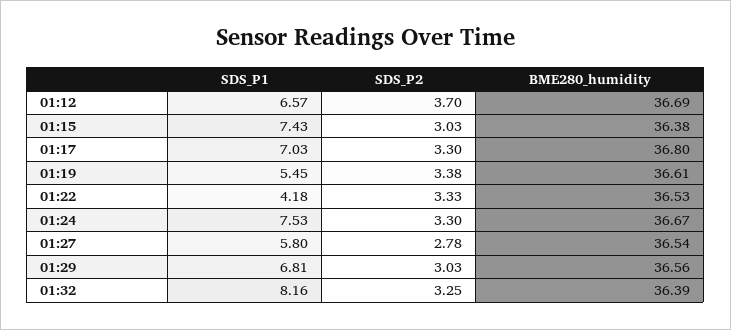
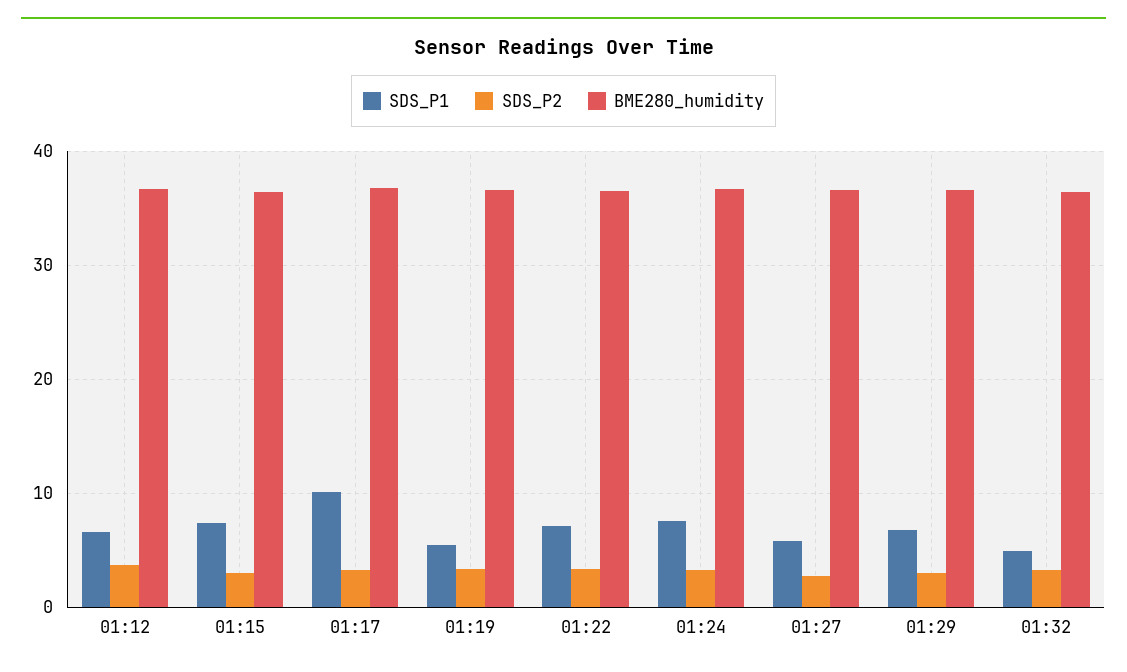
SDS_P1, 01:17: 7.03 -> 10
SDS_P1, 01:22: 4.18 -> 7
SDS_P1, 01:32: 8.16 -> 5

